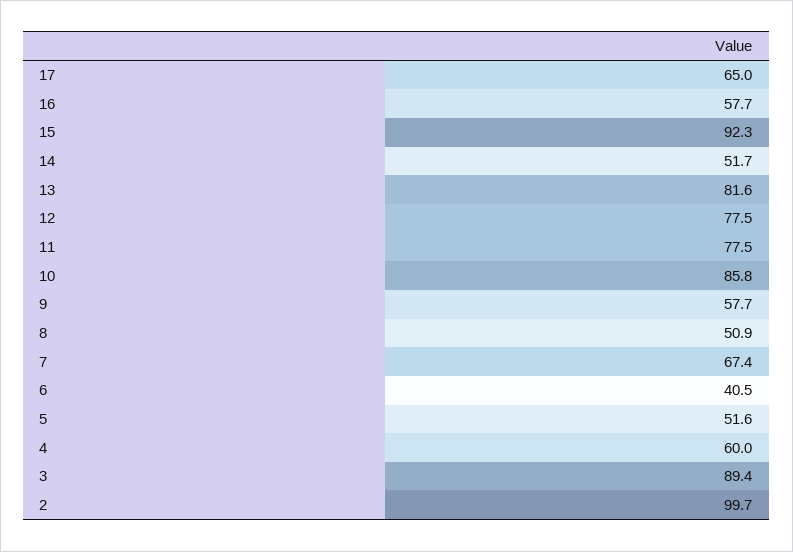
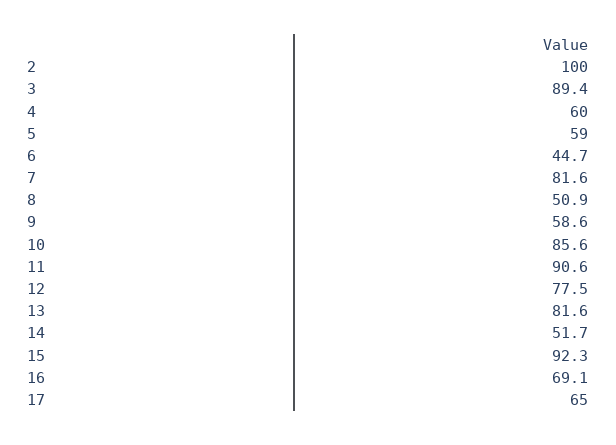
16: 57.7 -> 69.1
11: 77.5 -> 90.6
10: 85.8 -> 85.6
9: 57.7 -> 58.6
7: 67.4 -> 81.6
6: 40.5 -> 44.7
5: 51.6 -> 59
2: 99.7 -> 100

